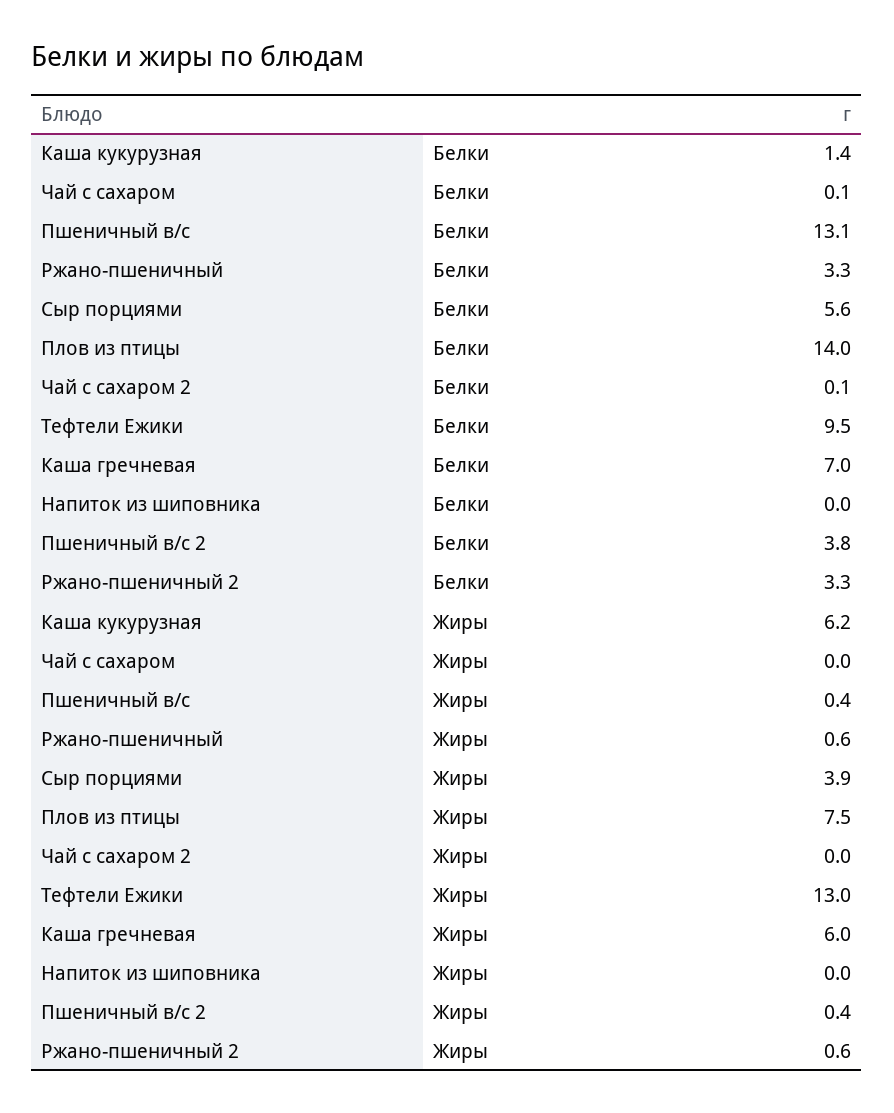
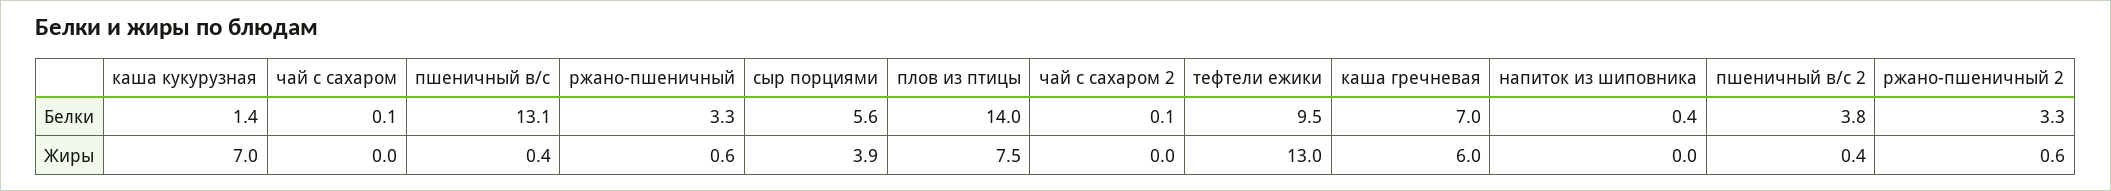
Напиток из шиповника, Белки: 0 -> 0.4
Каша кукурузная, Жиры: 6.2 -> 7

